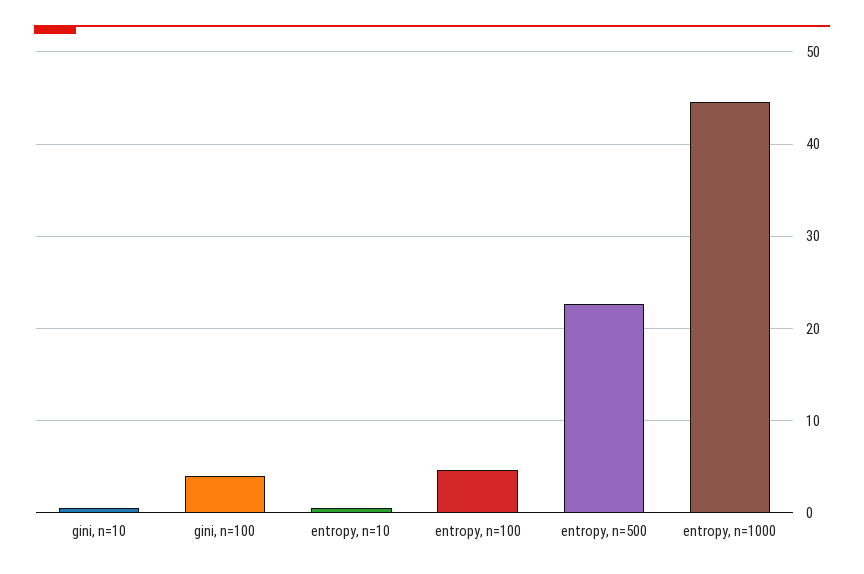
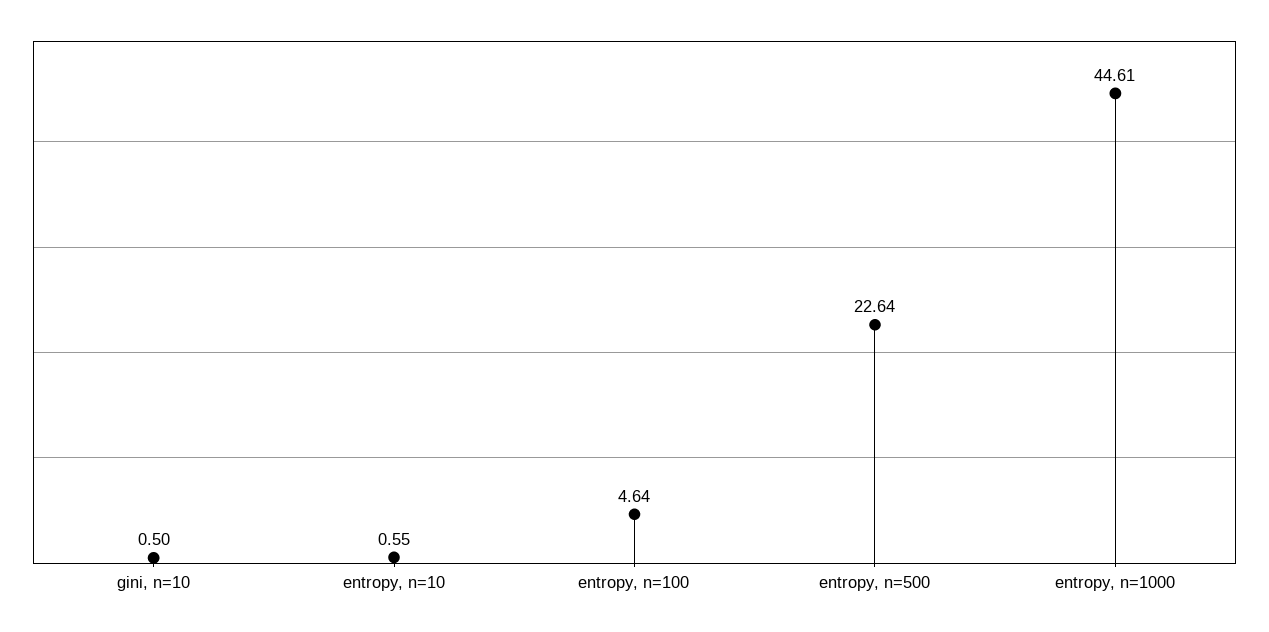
gini, n=100: 4 -> none

